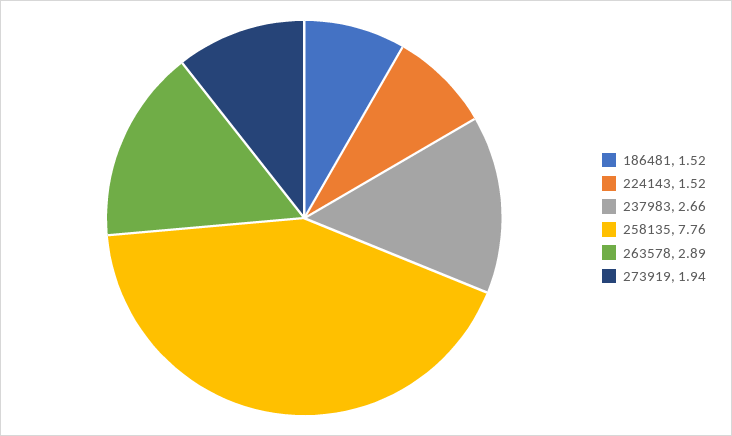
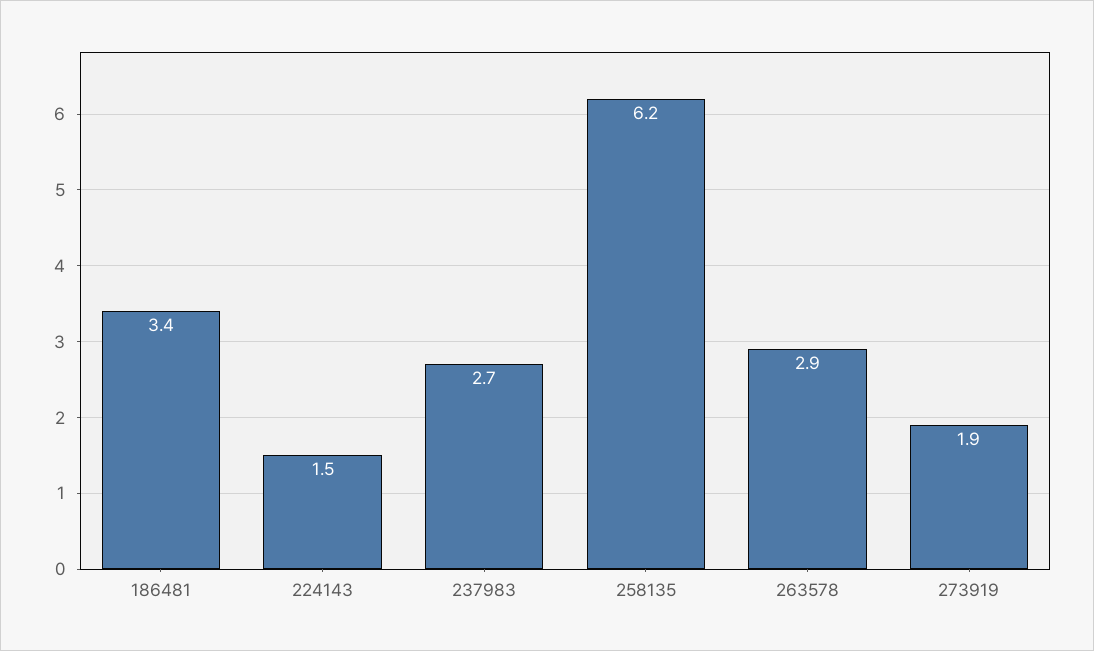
186481: 1.52 -> 3.4
258135: 7.76 -> 6.2

